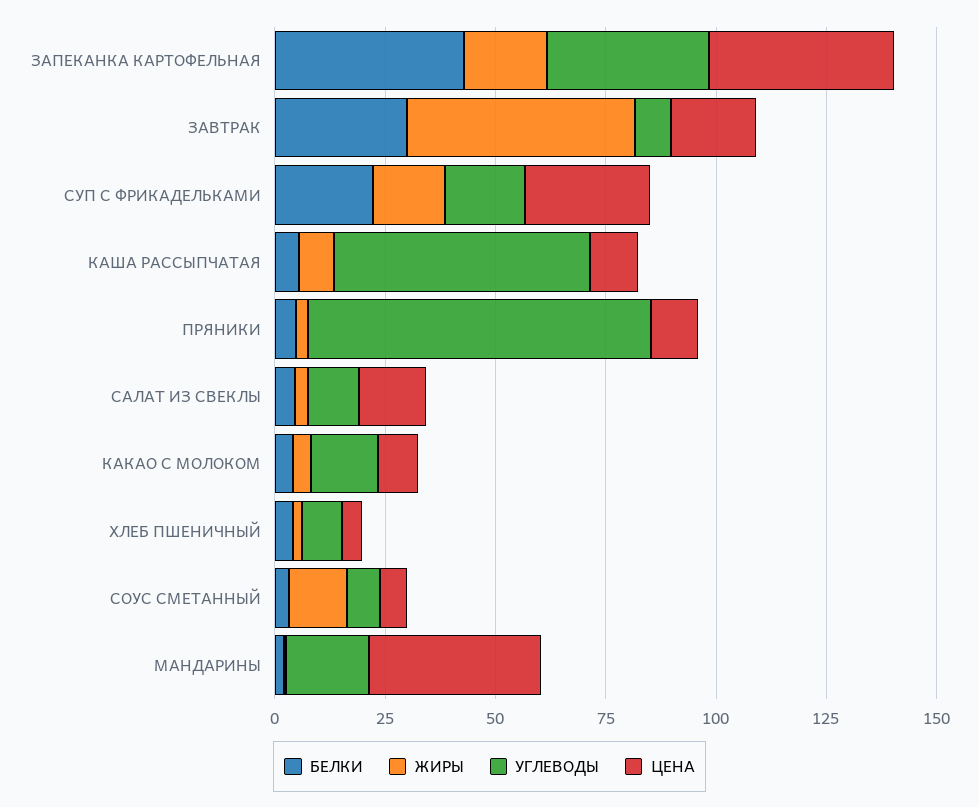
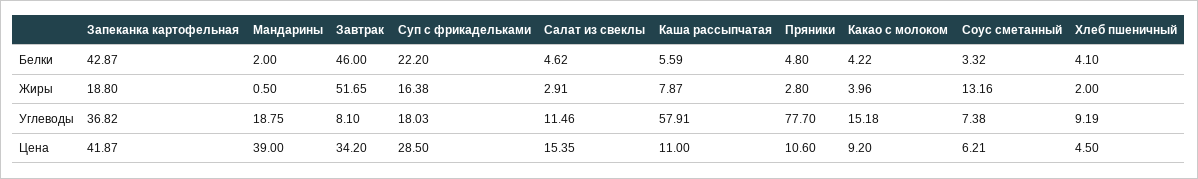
БЕЛКИ, ЗАВТРАК: 30 -> 46
ЦЕНА, ЗАВТРАК: 20 -> 34.2

